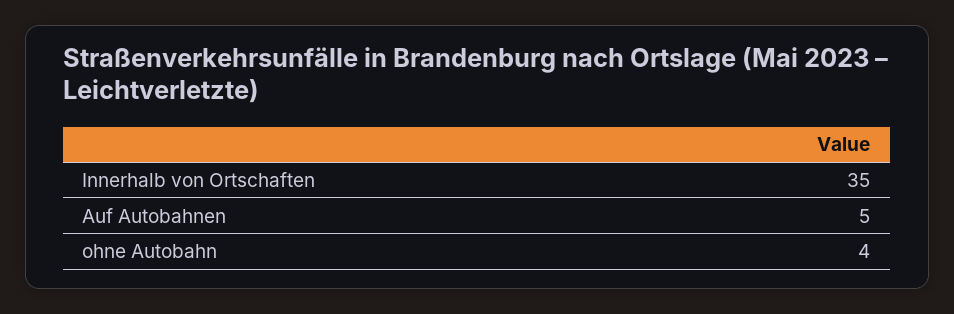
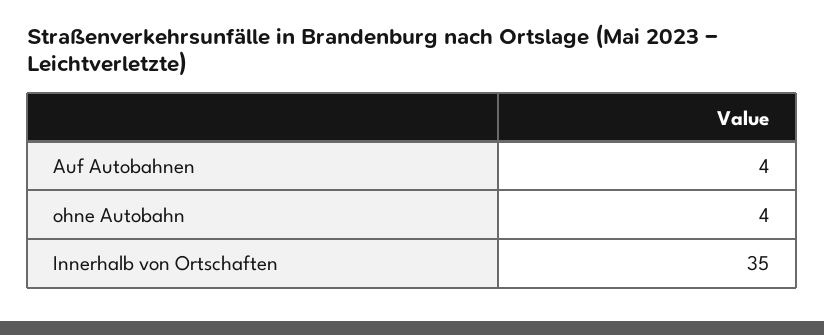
Auf Autobahnen: 5 -> 4

